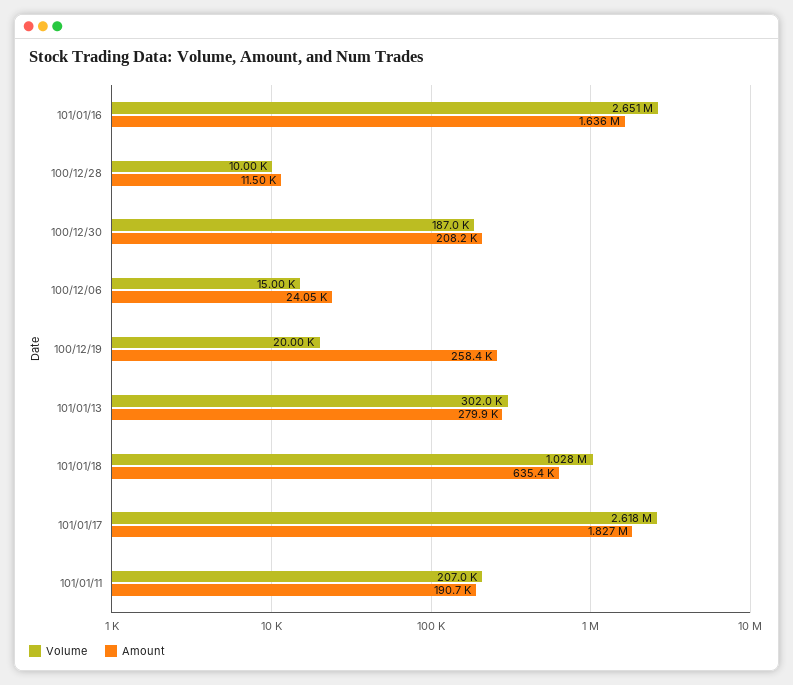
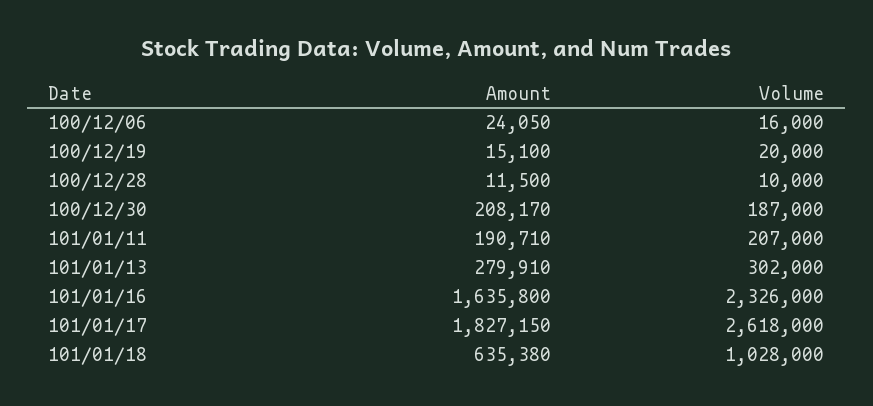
Volume, 101/01/16: 2651000 -> 2326000
Volume, 100/12/06: 15000 -> 16000
Amount, 100/12/19: 258400 -> 15100

